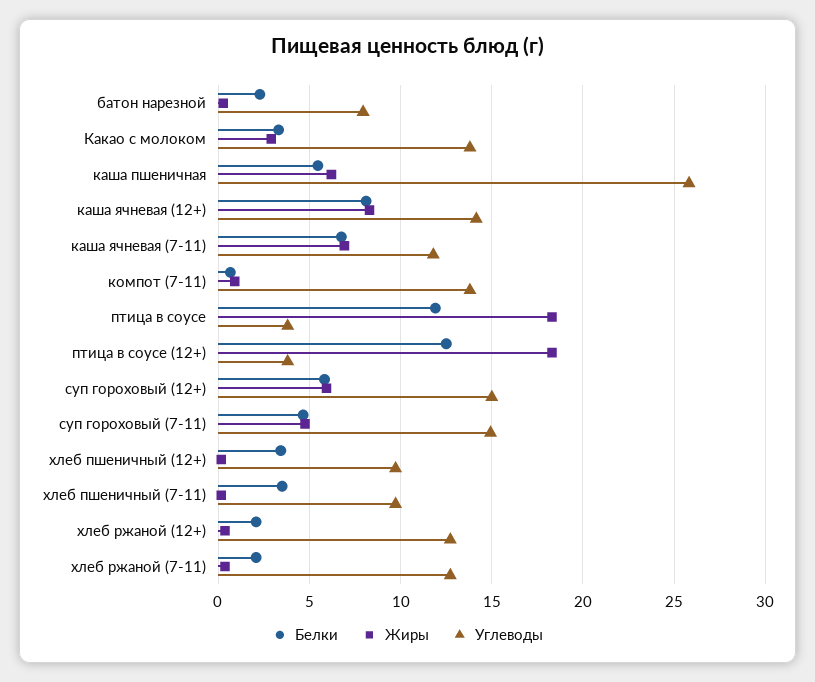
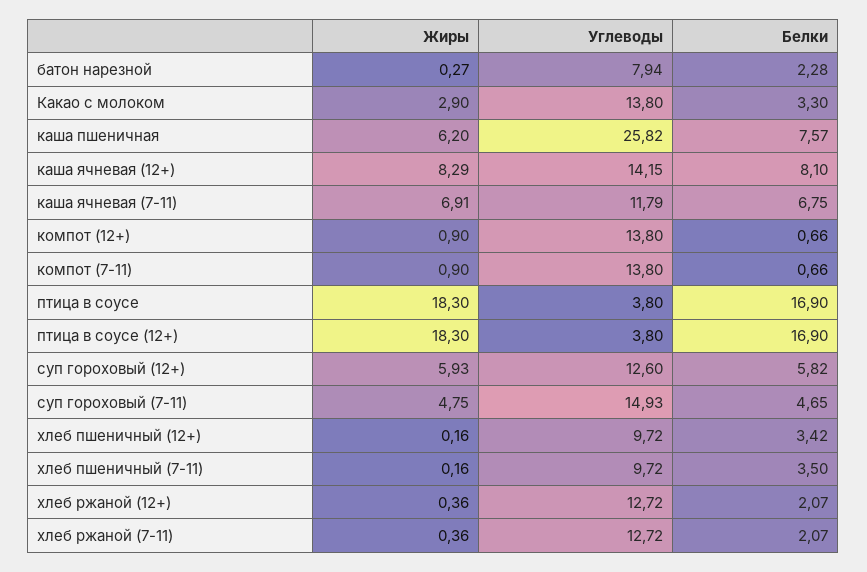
Белки, каша пшеничная: 5.5 -> 7.57
Белки, птица в соусе: 12 -> 16.9
Белки, птица в соусе (12+): 12.5 -> 16.9
Углеводы, суп гороховый (12+): 15 -> 12.6
Жиры, компот (12+): none -> 0.9
Углеводы, компот (12+): none -> 13.8
Белки, компот (12+): none -> 0.66

